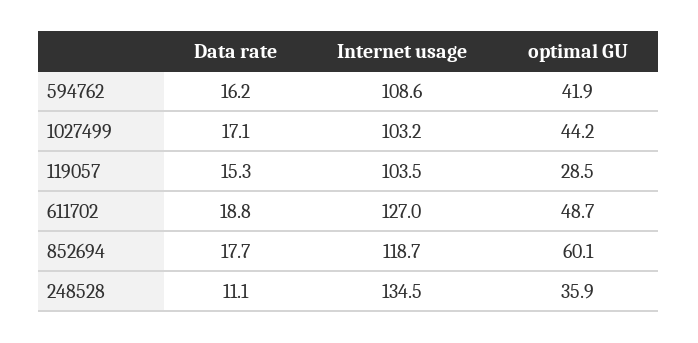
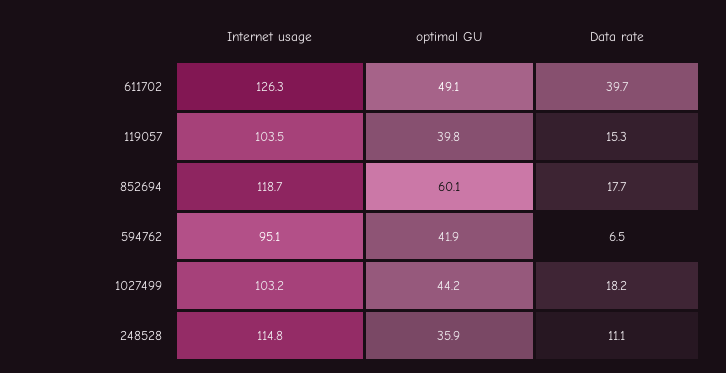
Data rate, 594762: 16.2 -> 6.5
Internet usage, 594762: 108.6 -> 95.1
Data rate, 1027499: 17.1 -> 18.2
optimal GU, 119057: 28.5 -> 39.8
Data rate, 611702: 18.8 -> 39.7
Internet usage, 611702: 127 -> 126.3
optimal GU, 611702: 48.7 -> 49.1
Internet usage, 248528: 134.5 -> 114.8

